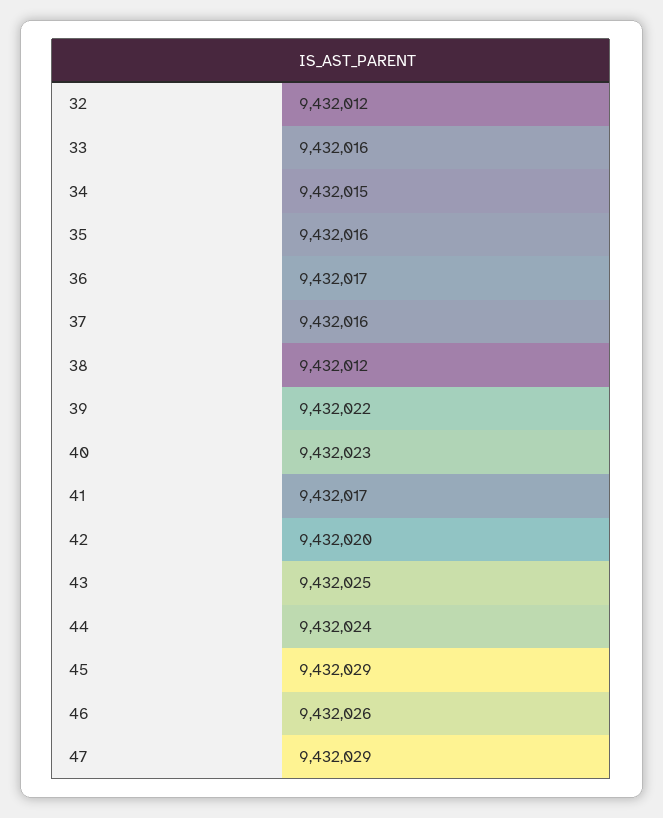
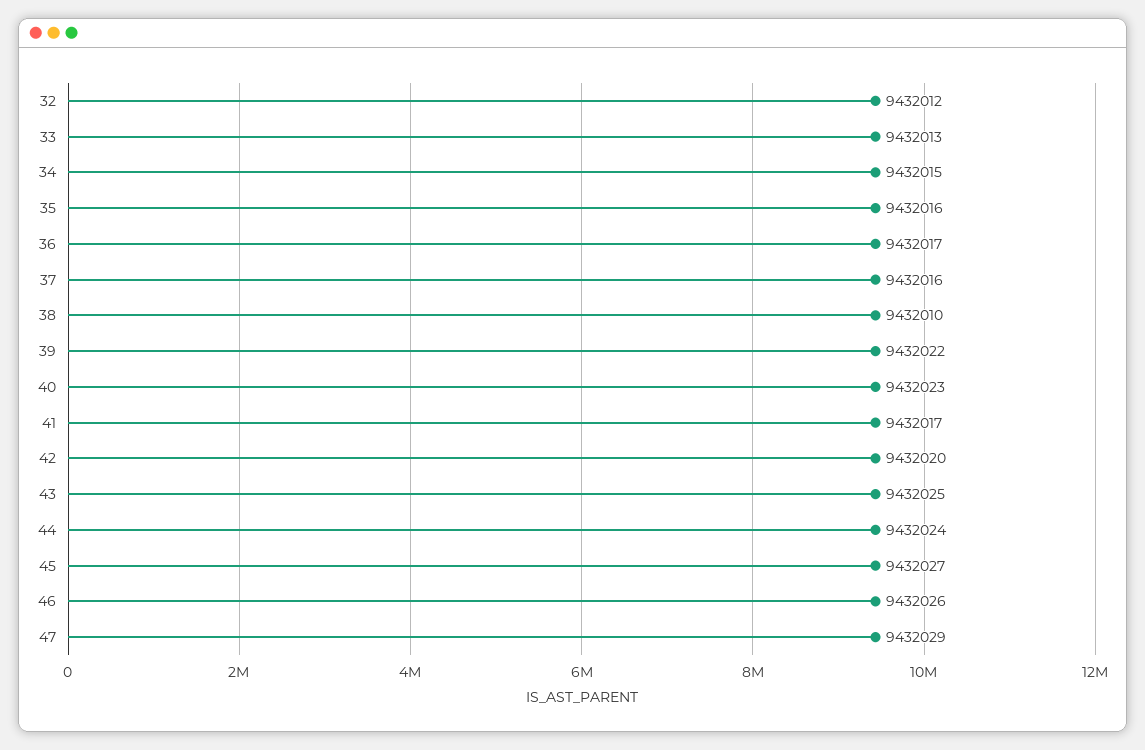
33: 9432016 -> 9432013
38: 9432012 -> 9432010
45: 9432029 -> 9432027

